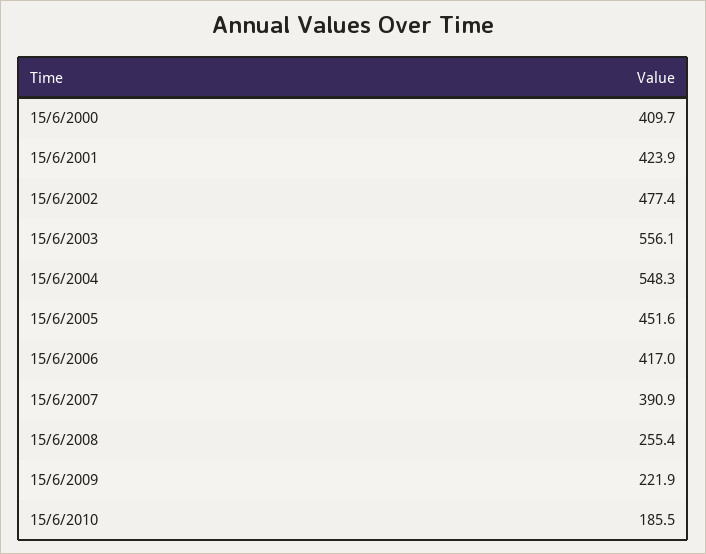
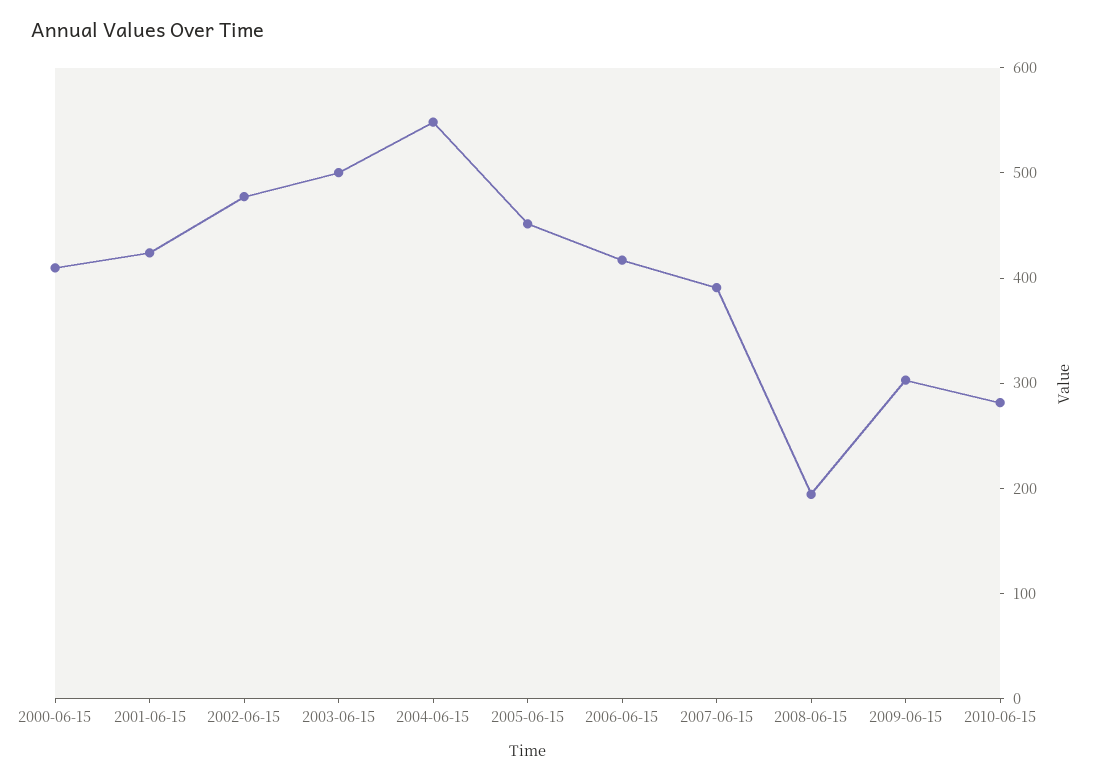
15/6/2003: 556.1 -> 500
15/6/2008: 255.4 -> 200
15/6/2009: 221.9 -> 300
15/6/2010: 185.5 -> 280

